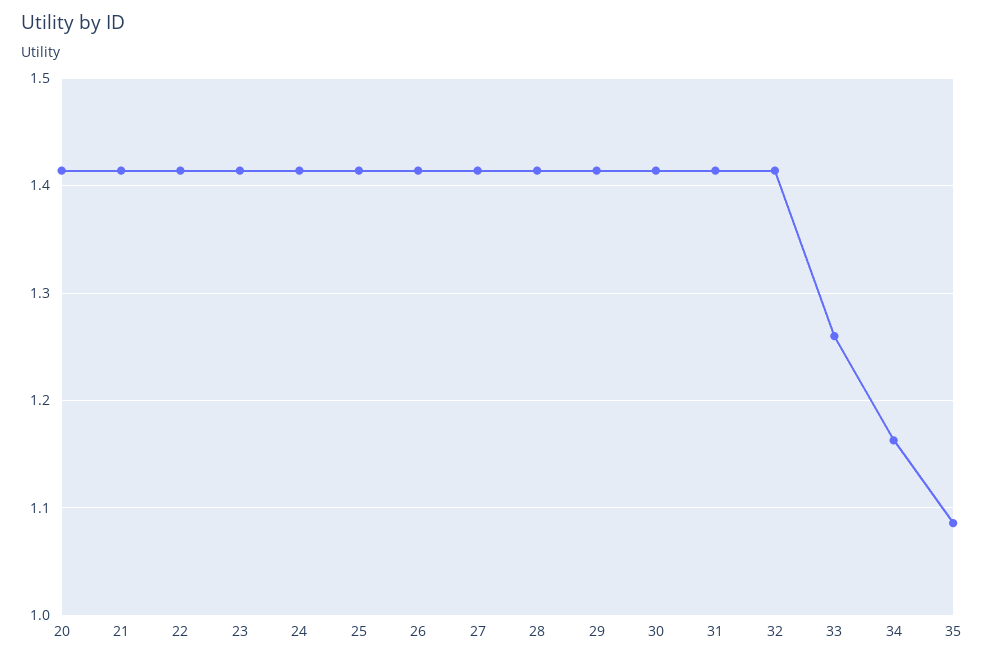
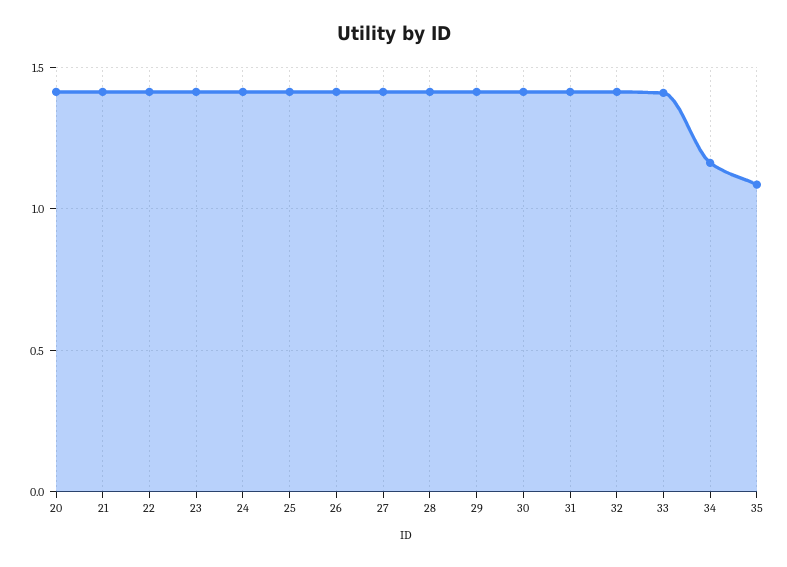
33: 1.26 -> 1.4

